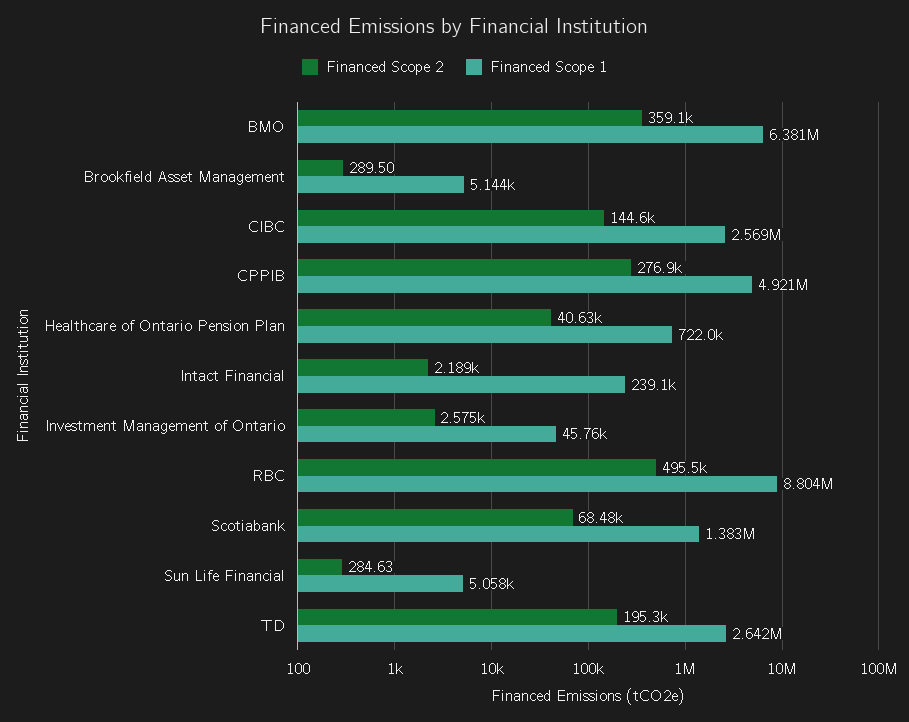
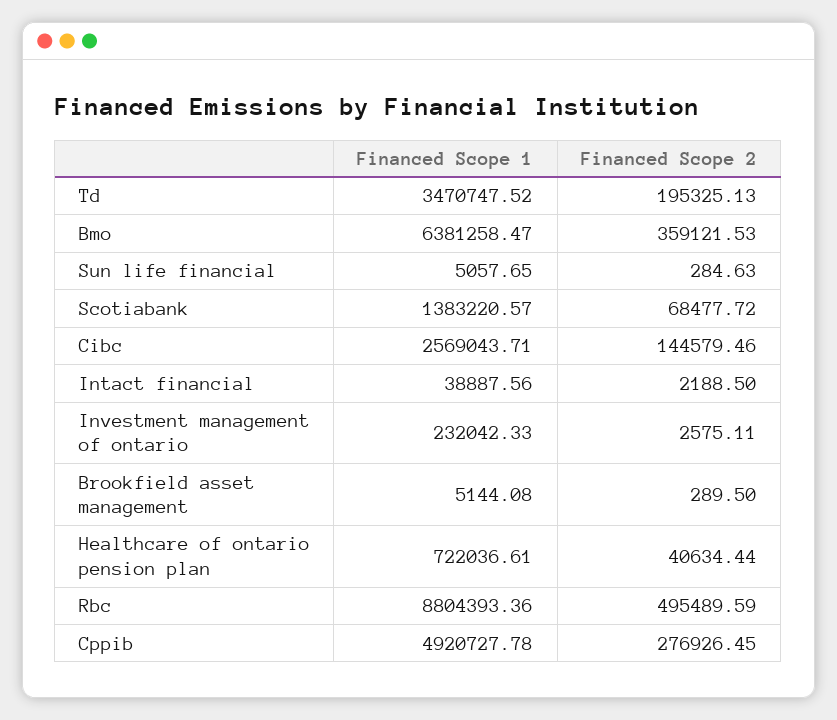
Financed Scope 1, Intact Financial: 239100 -> 38887.56
Financed Scope 1, Investment Management of Ontario: 45760 -> 232042.33
Financed Scope 1, TD: 2642000 -> 3470747.52

